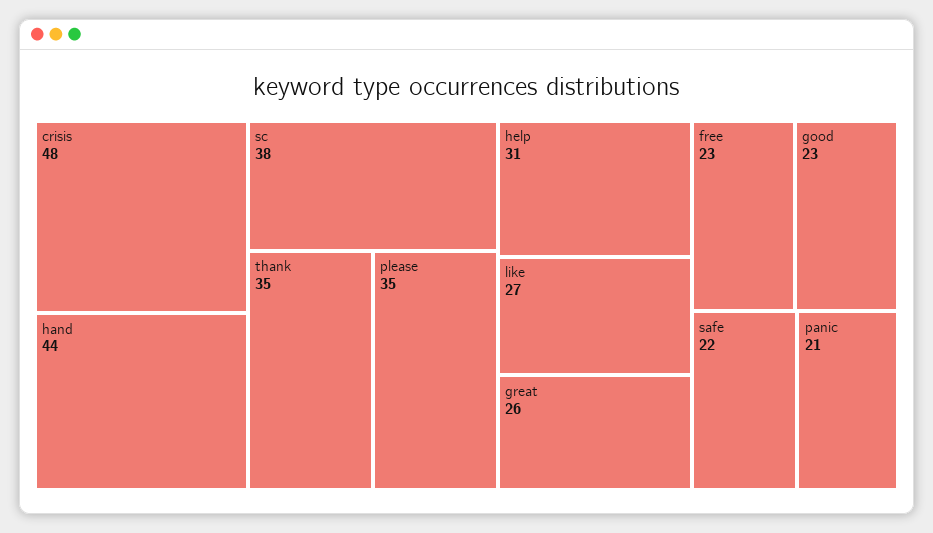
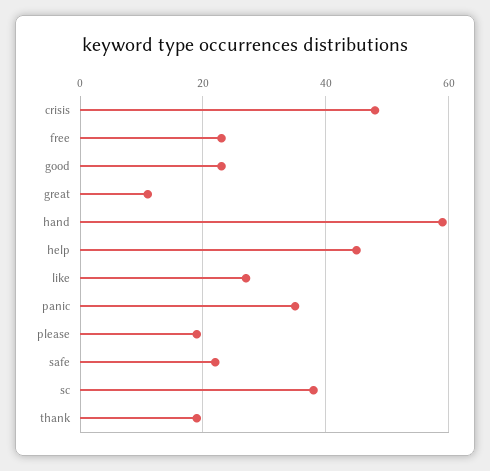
hand: 44 -> 60
thank: 35 -> 20
please: 35 -> 20
help: 31 -> 45
great: 26 -> 10
panic: 21 -> 35

